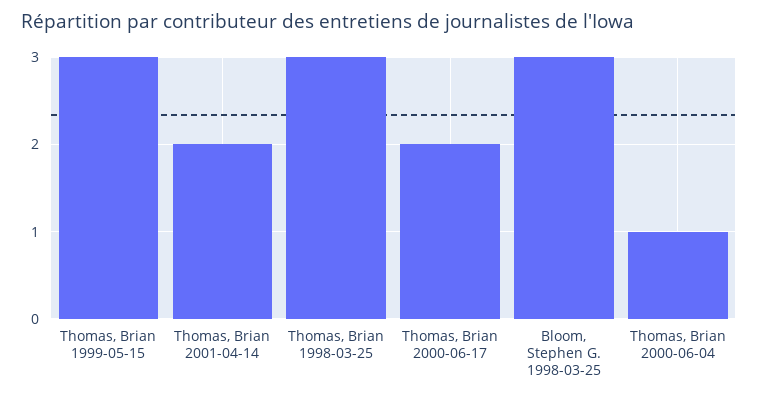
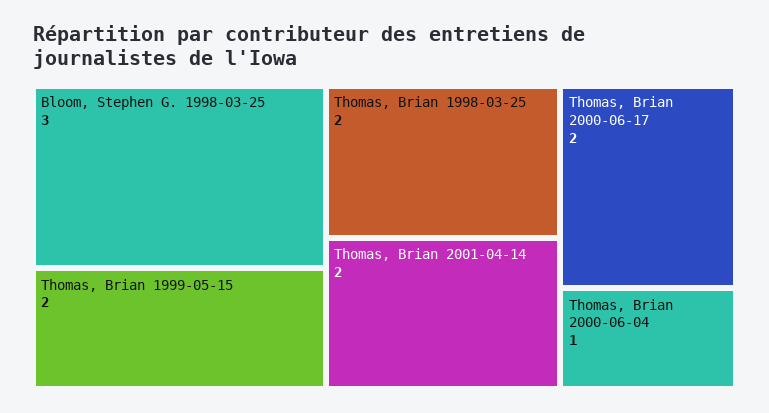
Thomas, Brian 1999-05-15: 3 -> 2
Thomas, Brian 1998-03-25: 3 -> 2

